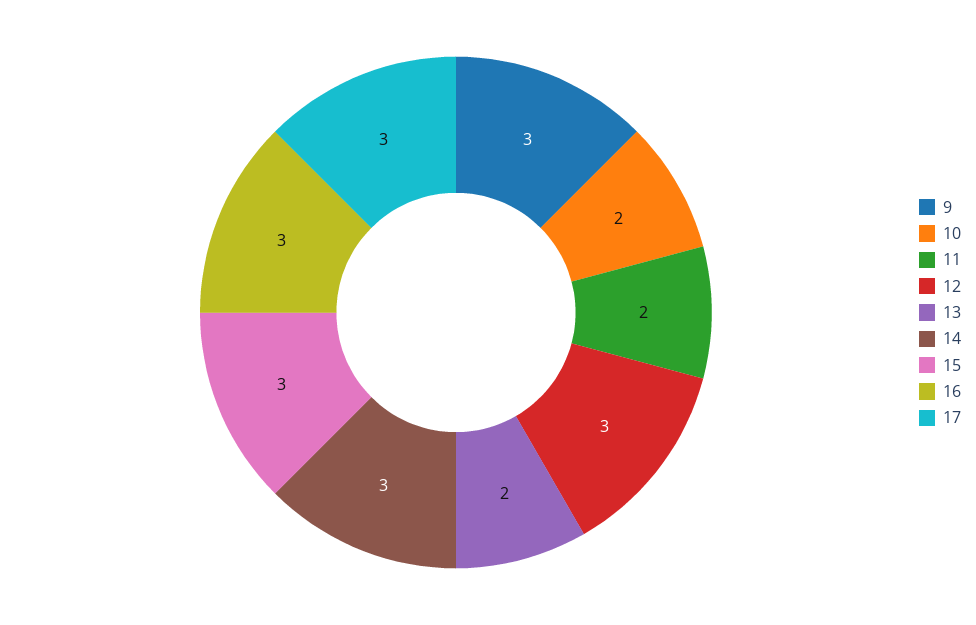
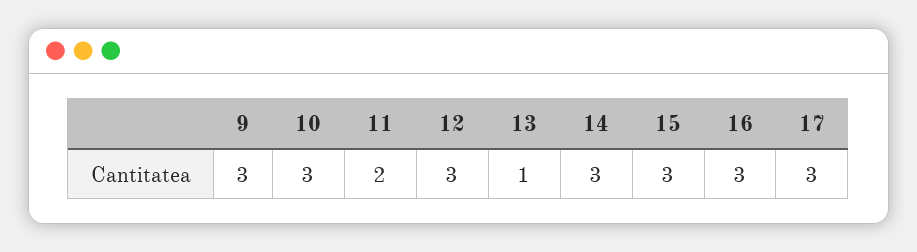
10: 2 -> 3
13: 2 -> 1

